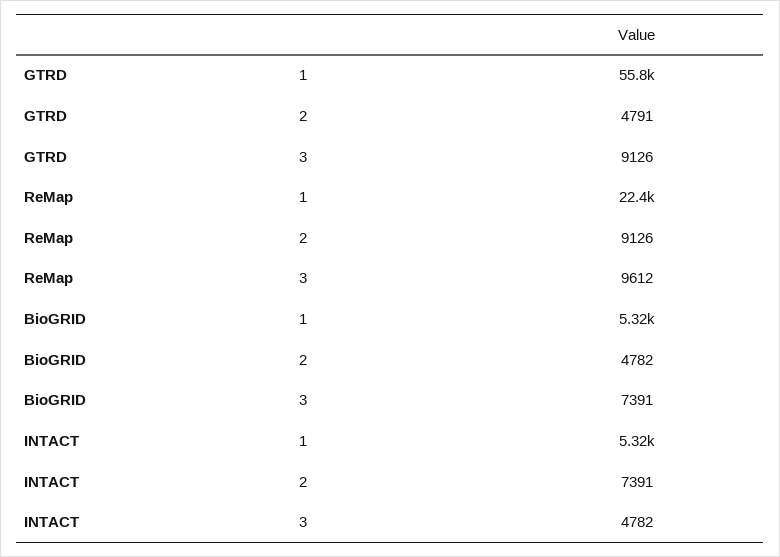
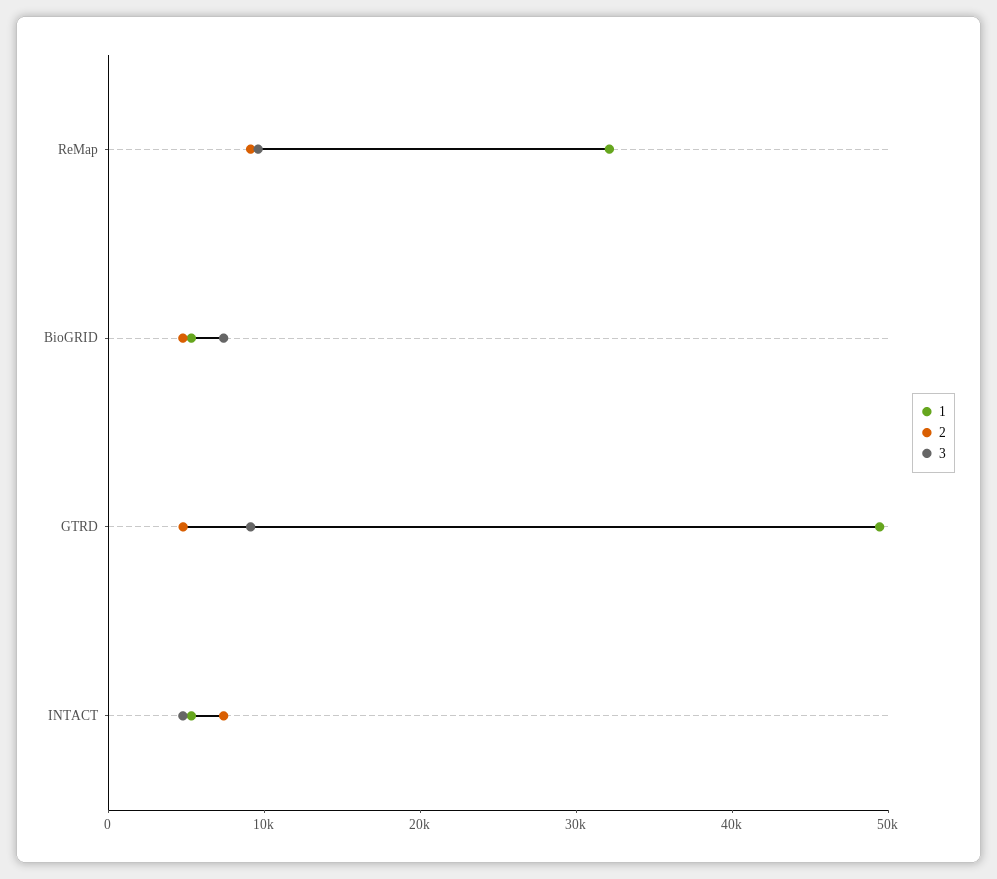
1, GTRD: 55800 -> 50000
1, ReMap: 22400 -> 32000

